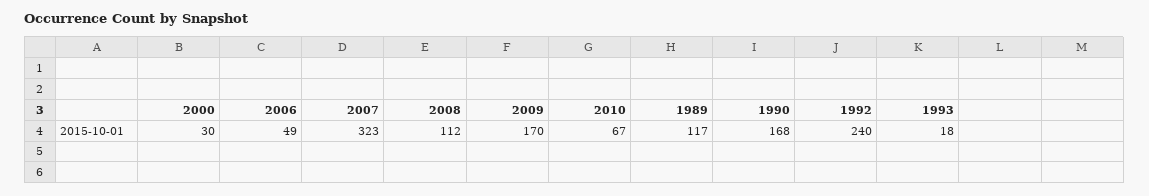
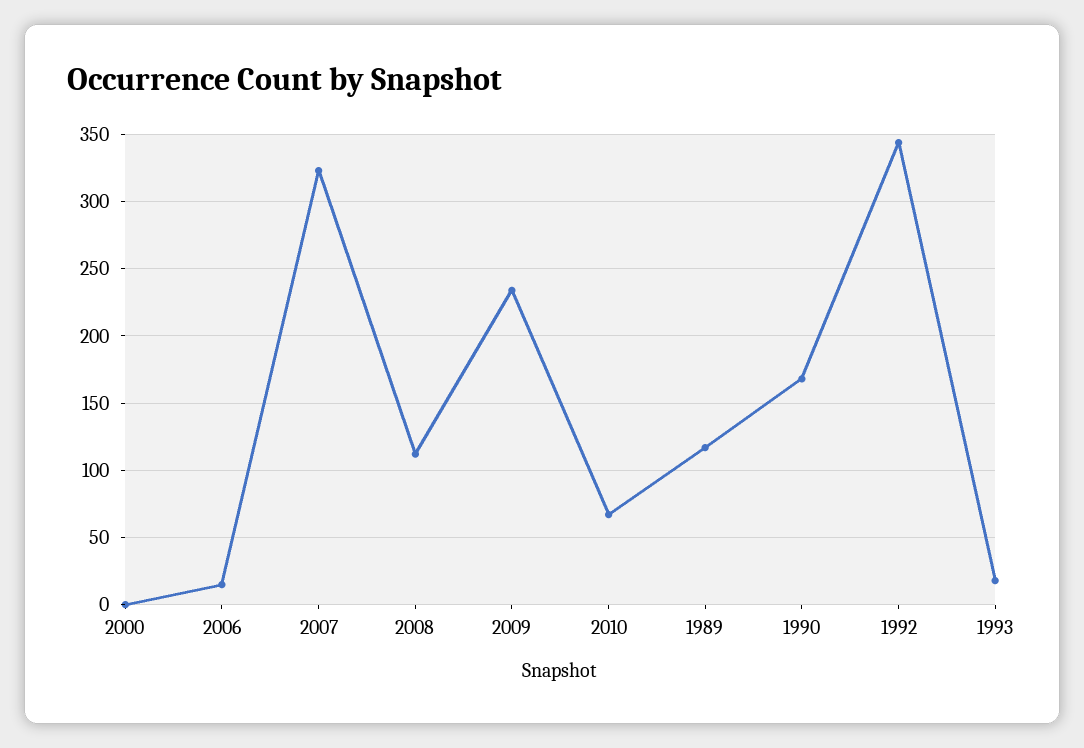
2000: 30 -> 0
2006: 49 -> 15
2009: 170 -> 235
1992: 240 -> 345

